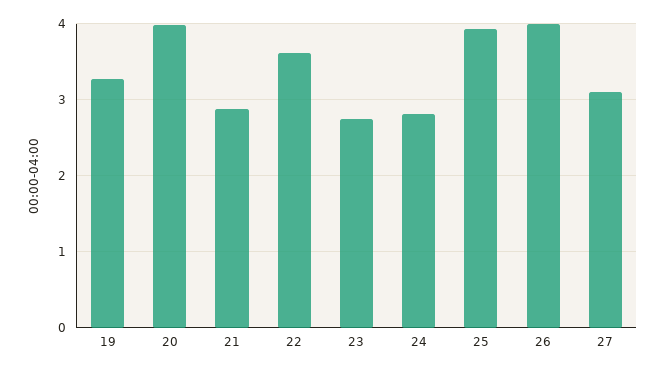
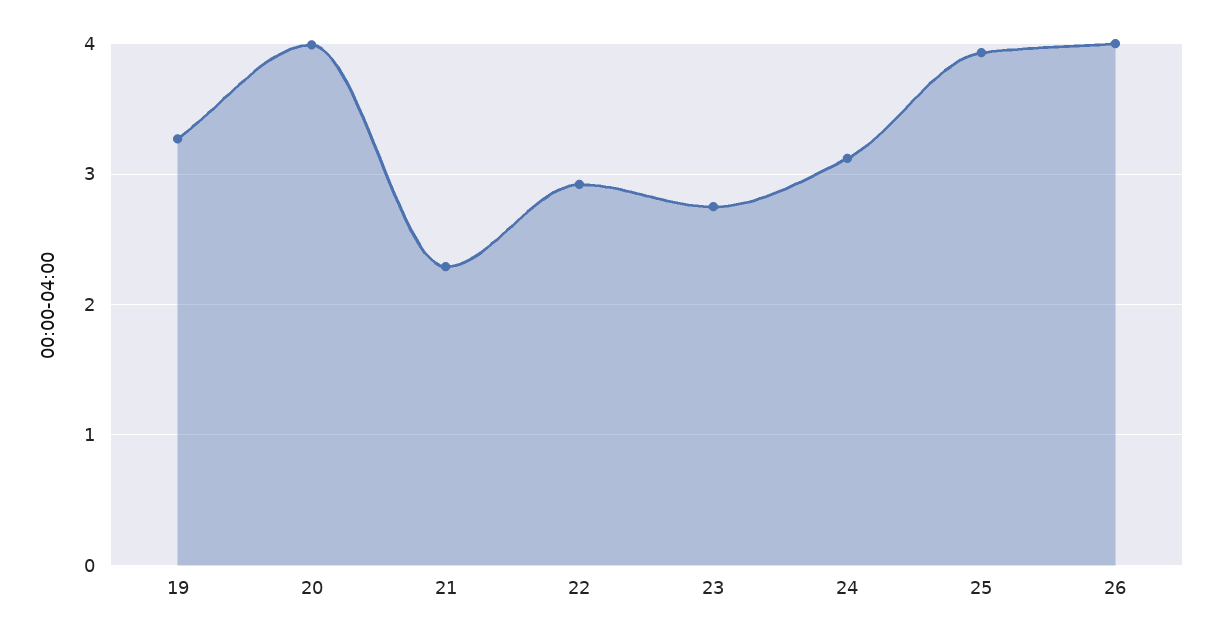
21: 2.9 -> 2.3
22: 3.6 -> 2.9
24: 2.8 -> 3.1
27: 3.1 -> none

